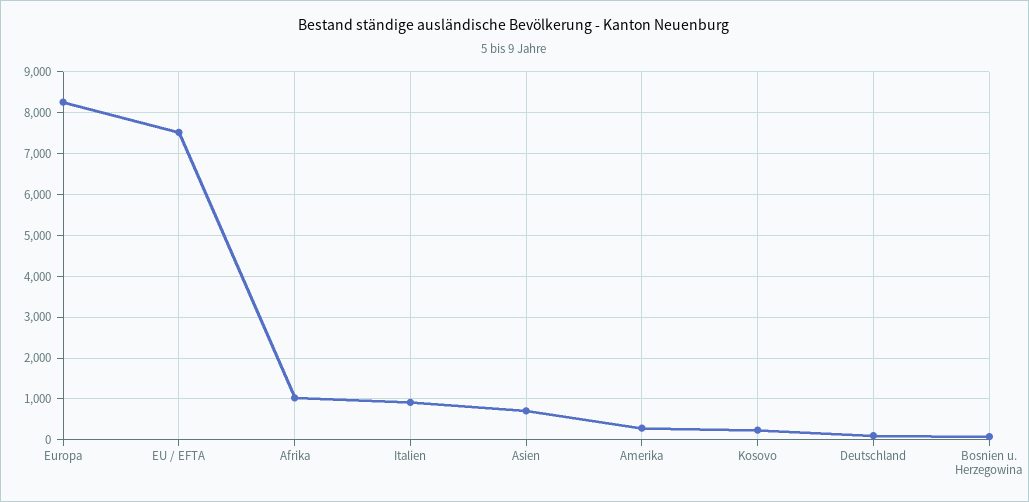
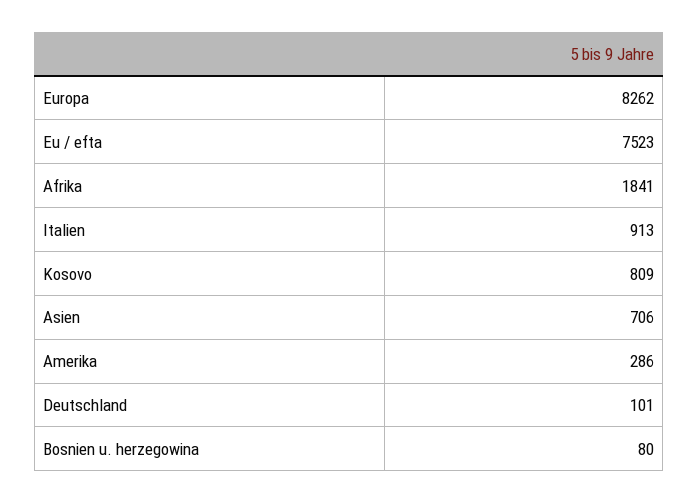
Afrika: 1000 -> 1841
Kosovo: 200 -> 809

